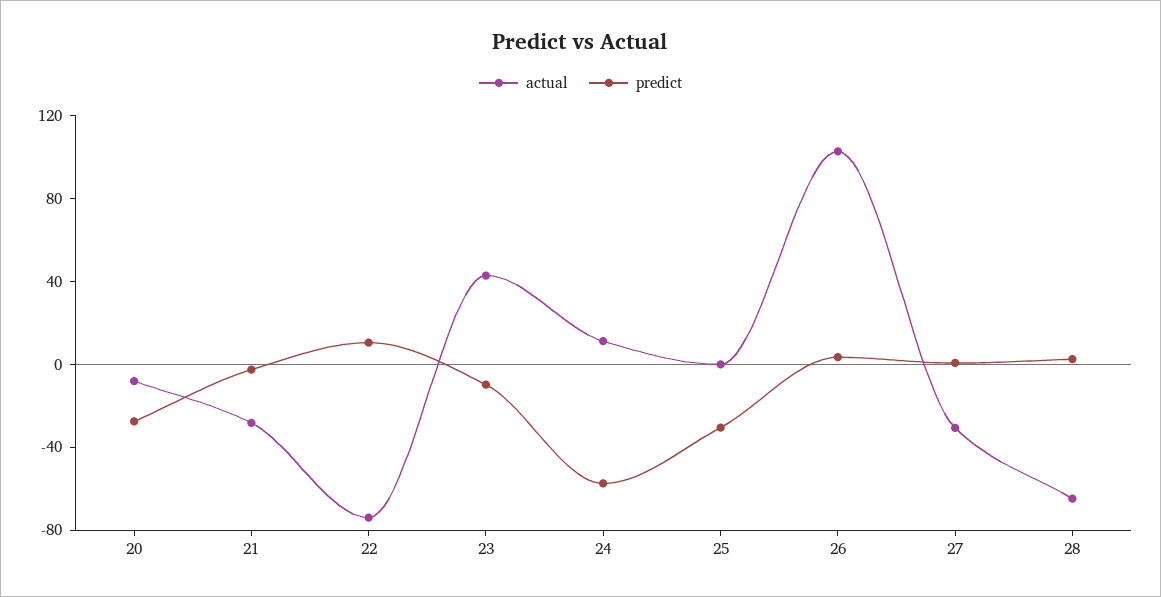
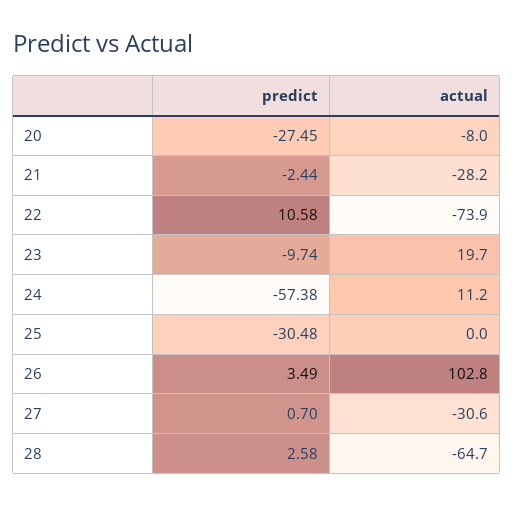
actual, 23: 40 -> 19.7

